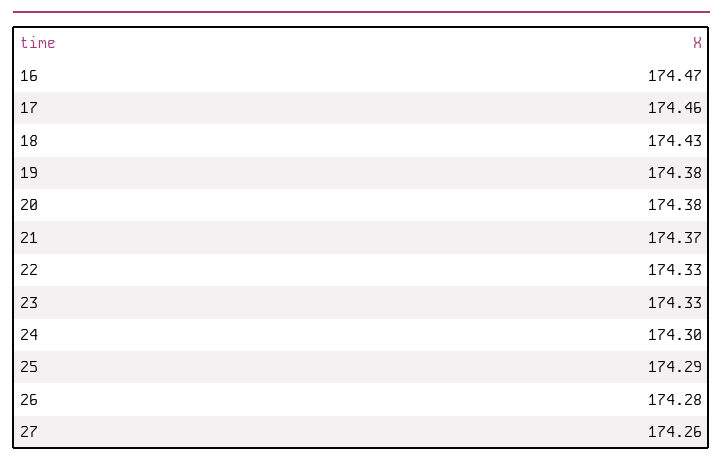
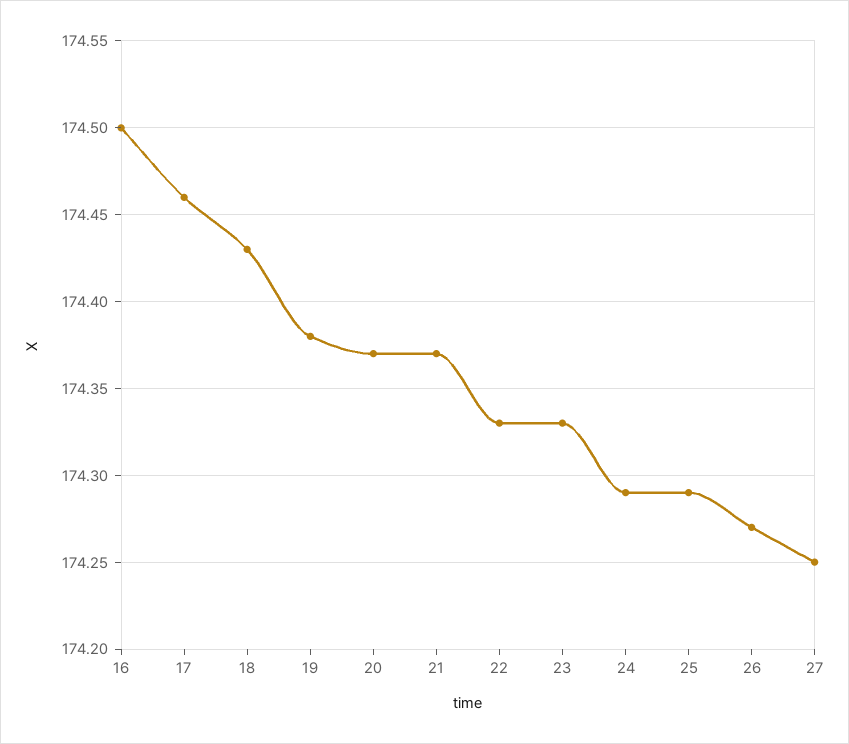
16: 174.47 -> 174.5
20: 174.38 -> 174.37
24: 174.3 -> 174.29
26: 174.28 -> 174.27
27: 174.26 -> 174.25

